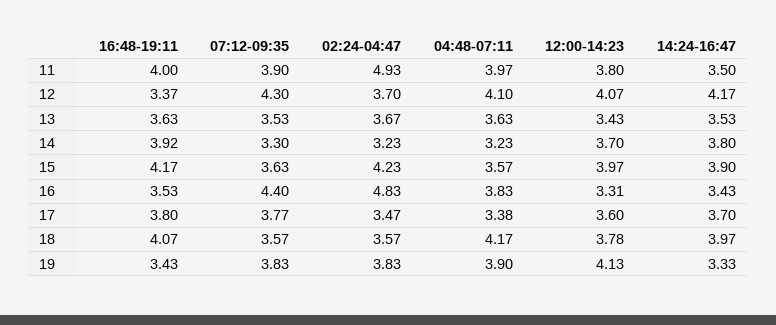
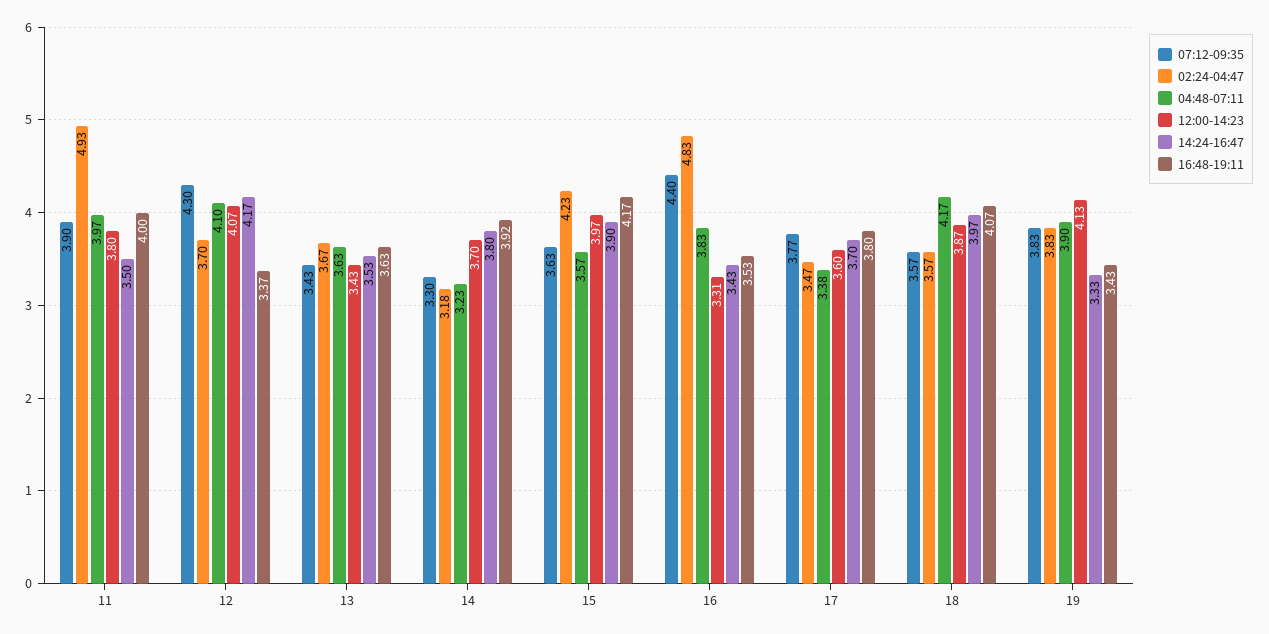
07:12-09:35, 13: 3.53 -> 3.43
02:24-04:47, 14: 3.23 -> 3.18
12:00-14:23, 18: 3.78 -> 3.87

